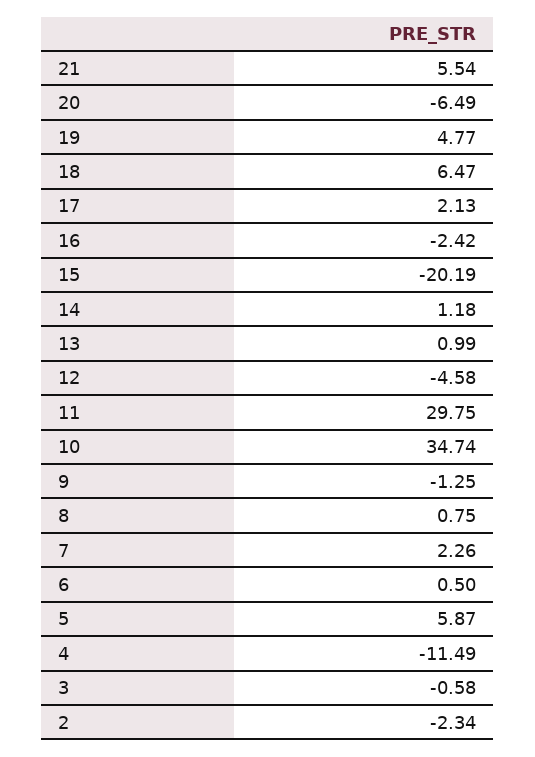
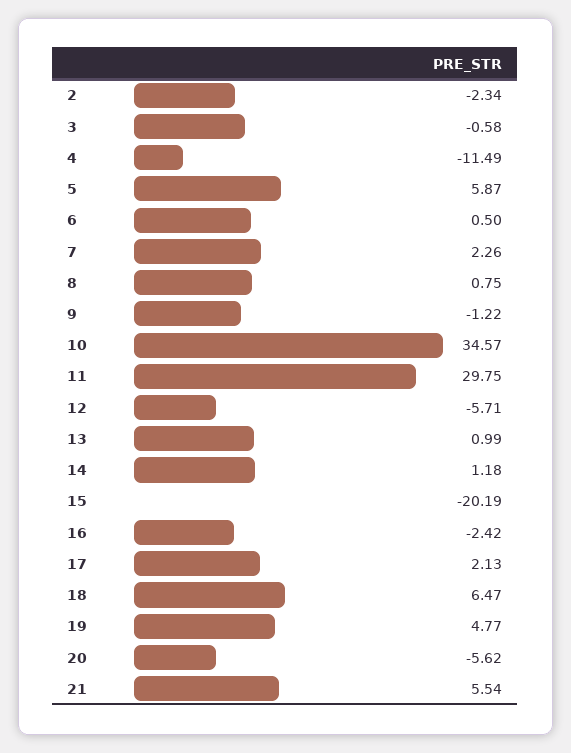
20: -6.49 -> -5.62
12: -4.58 -> -5.71
10: 34.74 -> 34.57
9: -1.25 -> -1.22

